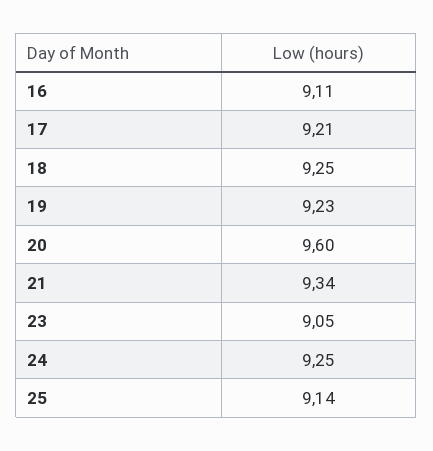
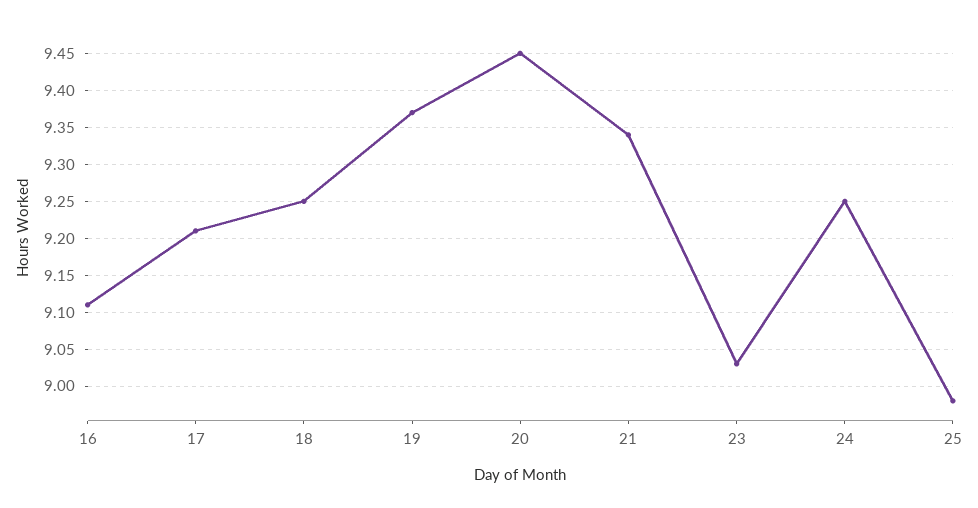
19: 9.23 -> 9.37
20: 9.6 -> 9.45
23: 9.05 -> 9.03
25: 9.14 -> 8.98

